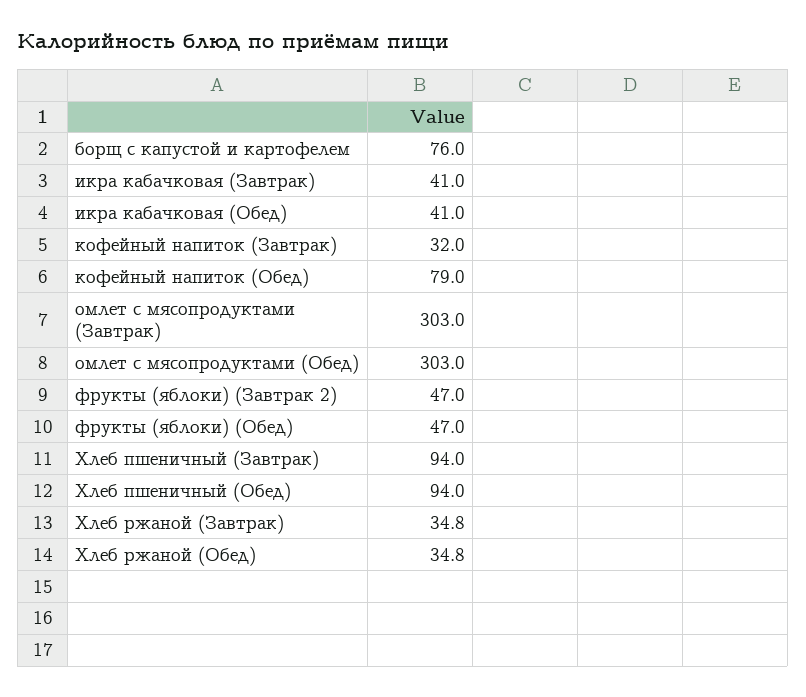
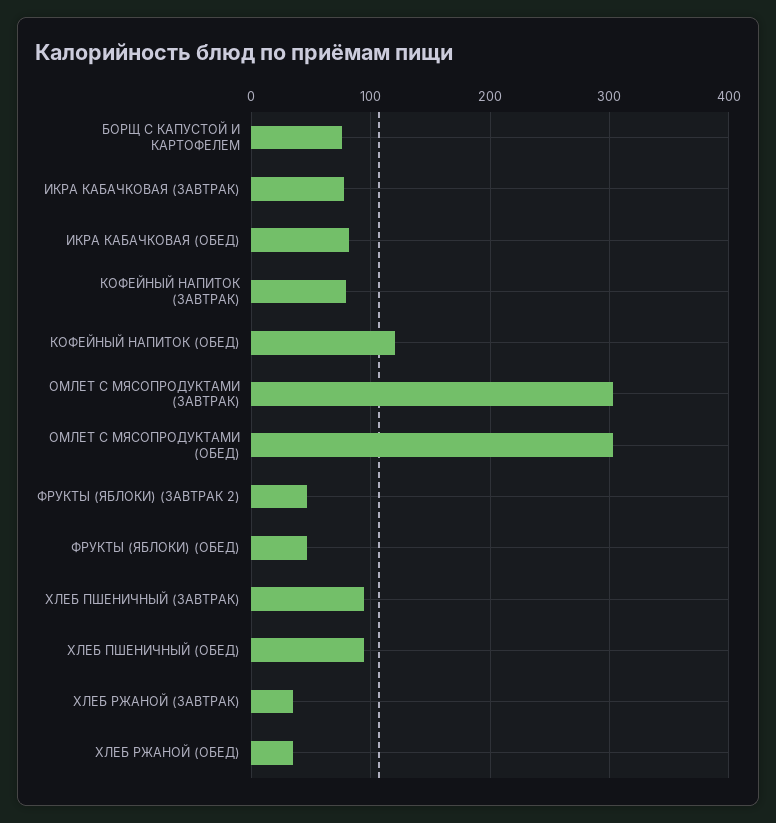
икра кабачковая (Завтрак): 41 -> 80
икра кабачковая (Обед): 41 -> 80
кофейный напиток (Завтрак): 32 -> 80
кофейный напиток (Обед): 79 -> 120

